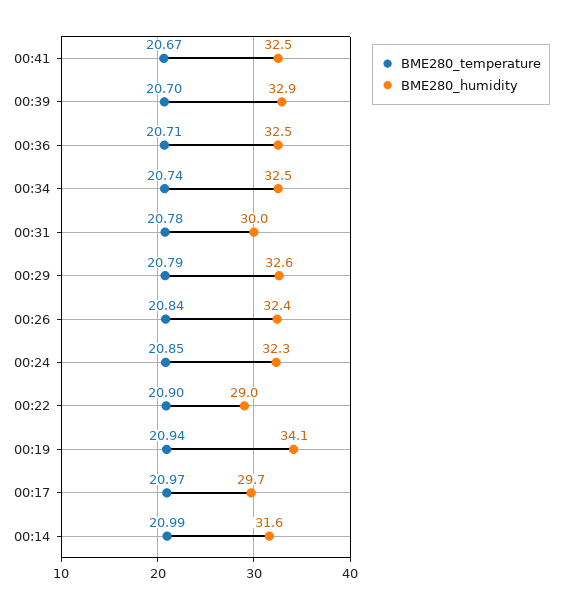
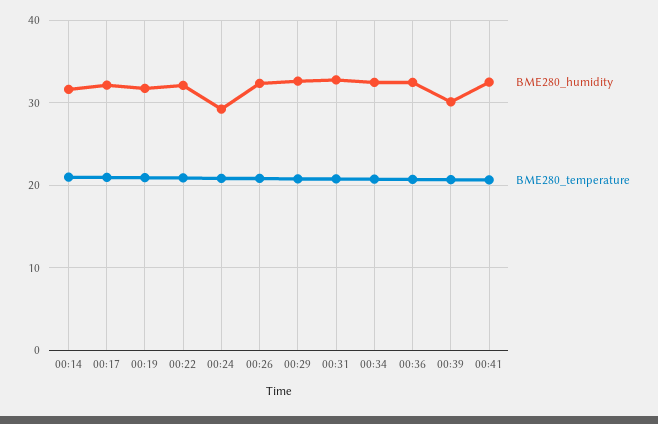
BME280_humidity, 00:39: 32.9 -> 30
BME280_humidity, 00:31: 30 -> 33
BME280_humidity, 00:24: 32.3 -> 29
BME280_humidity, 00:22: 29 -> 32
BME280_humidity, 00:19: 34.1 -> 32
BME280_humidity, 00:17: 29.7 -> 32

